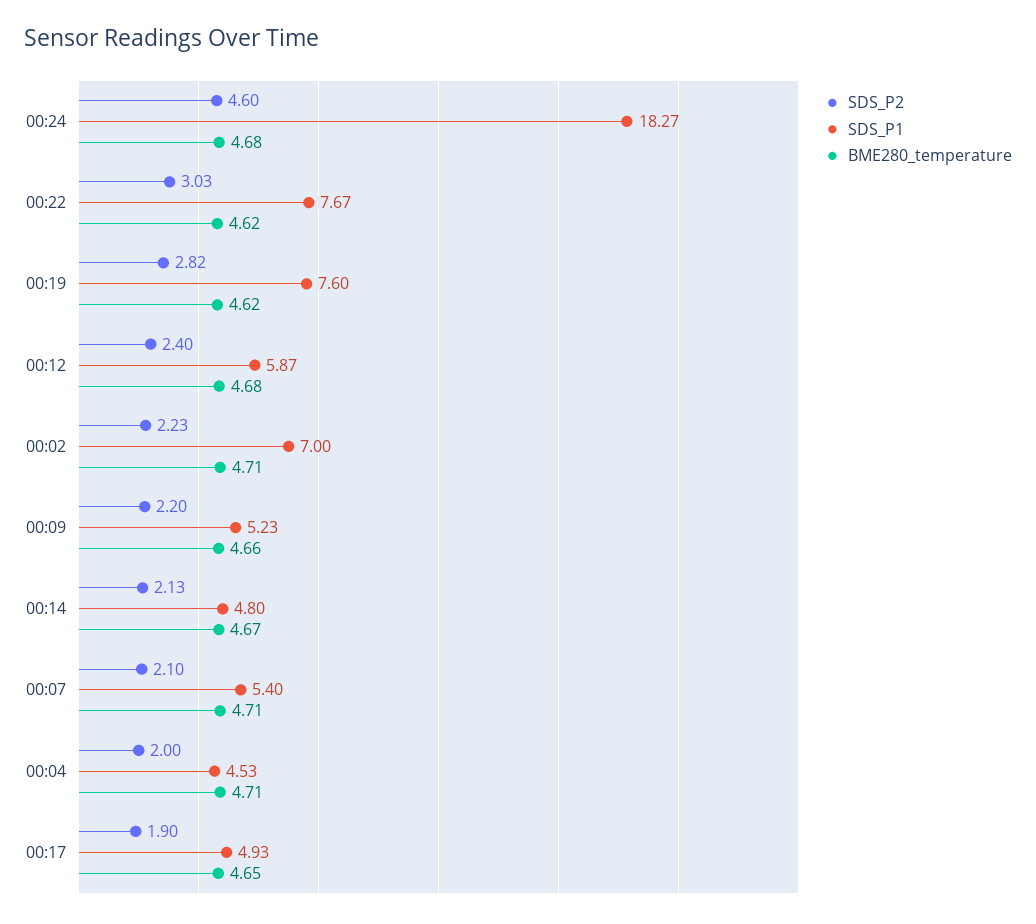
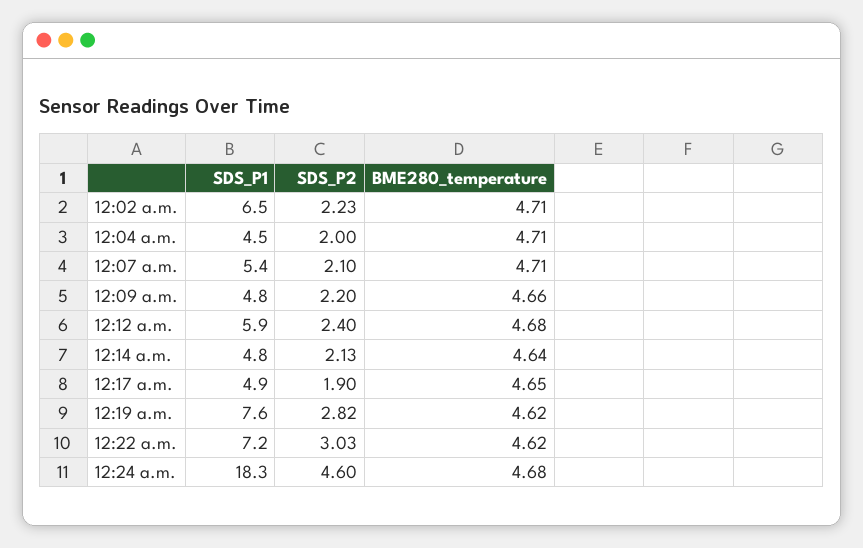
SDS_P1, 00:22: 7.67 -> 7.2
SDS_P1, 00:02: 7 -> 6.5
SDS_P1, 00:09: 5.23 -> 4.8
BME280_temperature, 00:14: 4.67 -> 4.64

